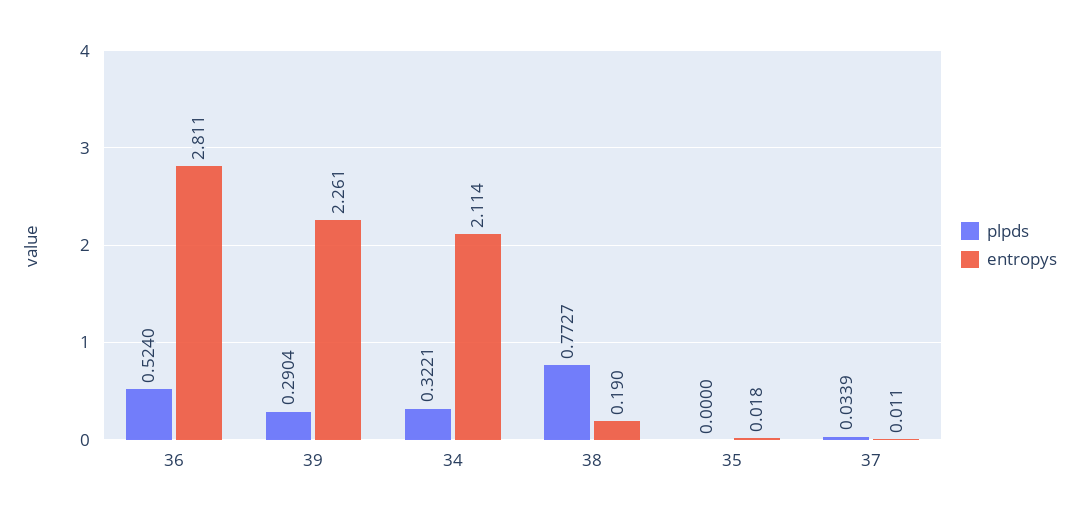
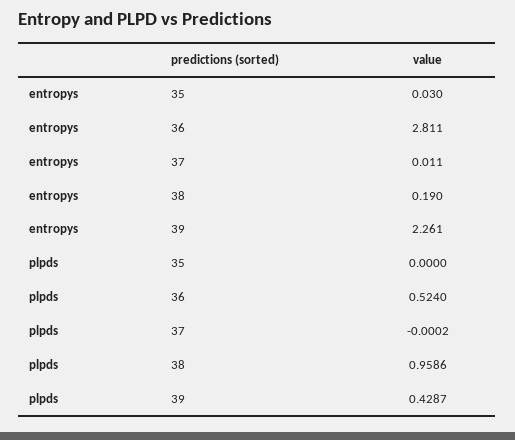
plpds, 39: 0.2904 -> 0.4287
plpds, 34: 0.3221 -> none
entropys, 34: 2.114 -> none
plpds, 38: 0.7727 -> 0.9586
entropys, 35: 0.018 -> 0.03
plpds, 37: 0.0339 -> -0.0002

